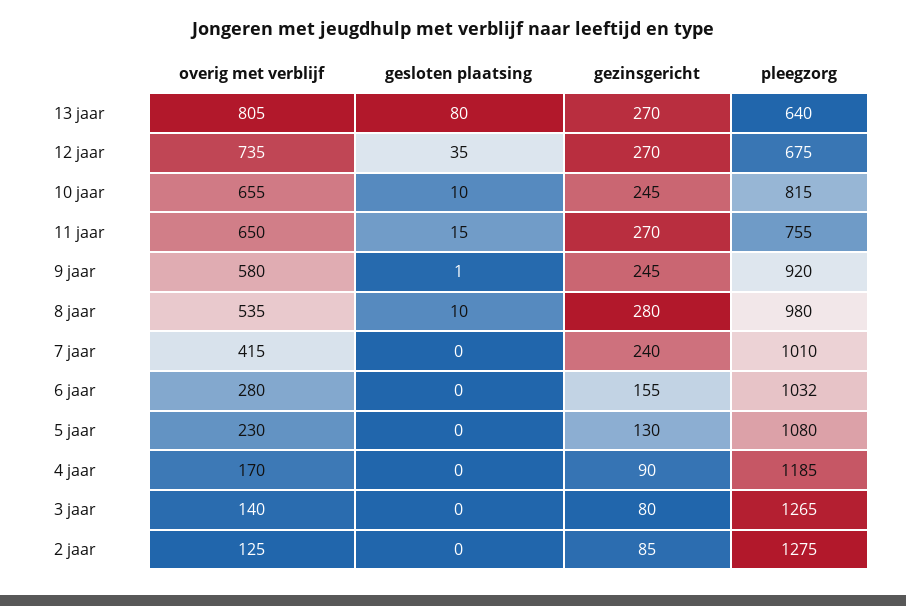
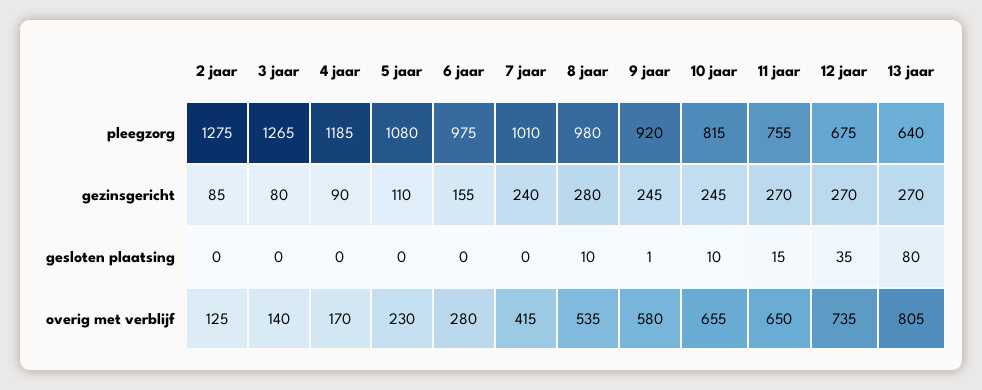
pleegzorg, 6 jaar: 1032 -> 975
gezinsgericht, 5 jaar: 130 -> 110

